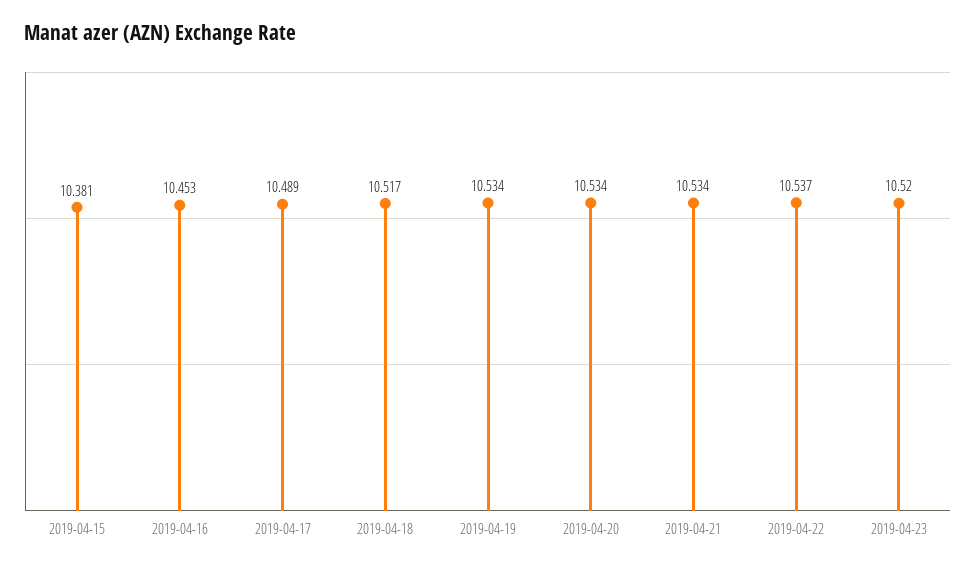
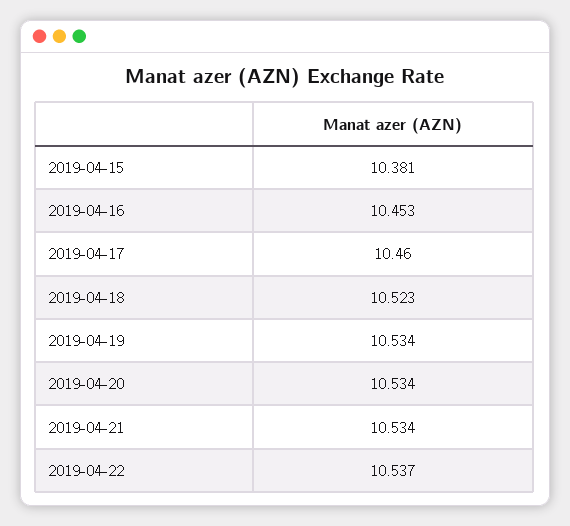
2019-04-17: 10.489 -> 10.46
2019-04-18: 10.517 -> 10.523
2019-04-23: 10.52 -> none

